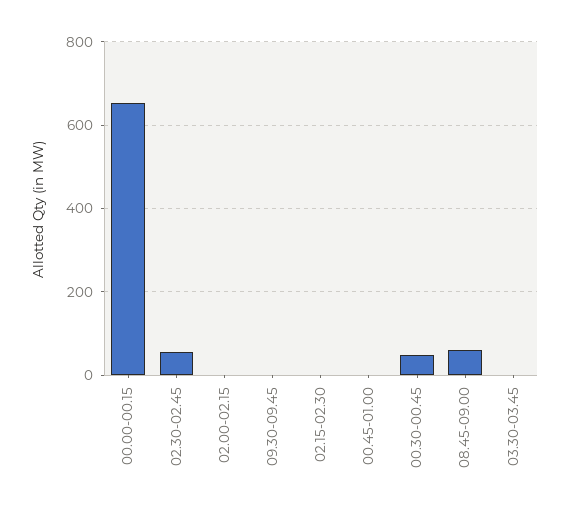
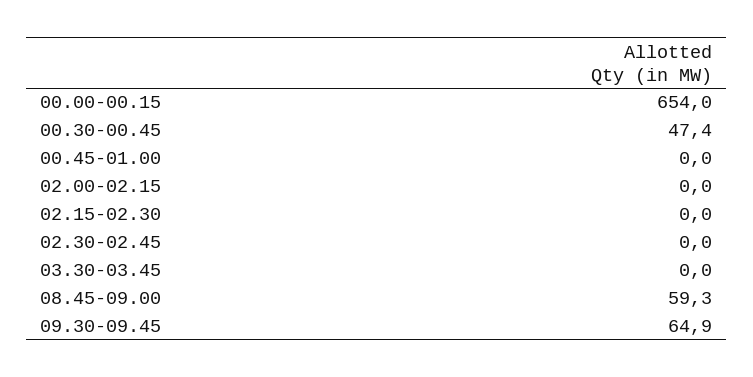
02.30-02.45: 60 -> 0
09.30-09.45: 0 -> 64.9

